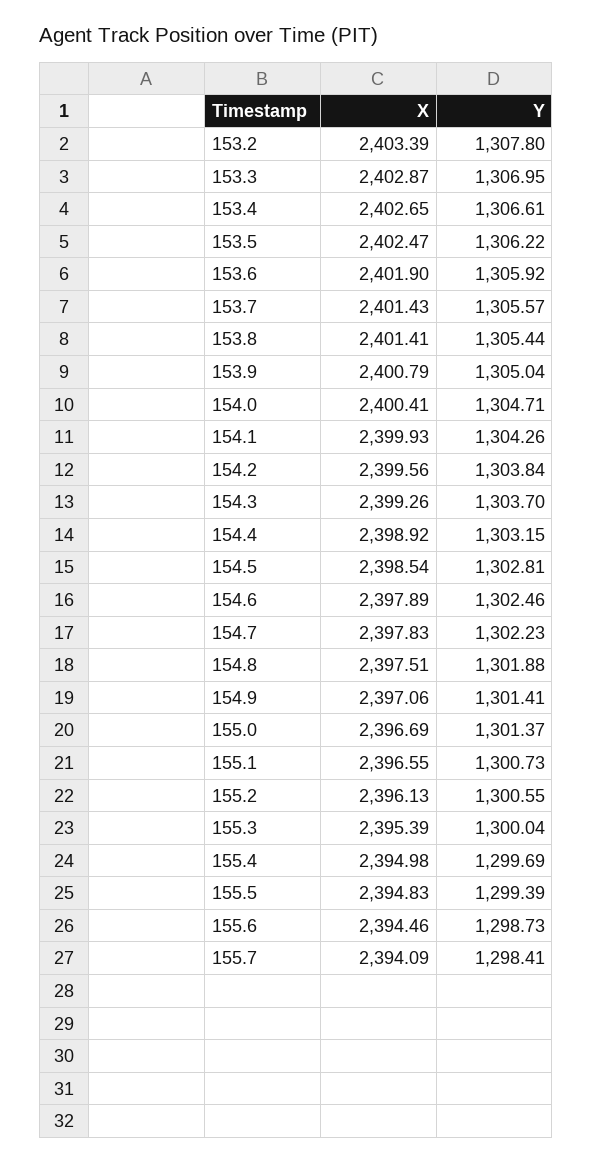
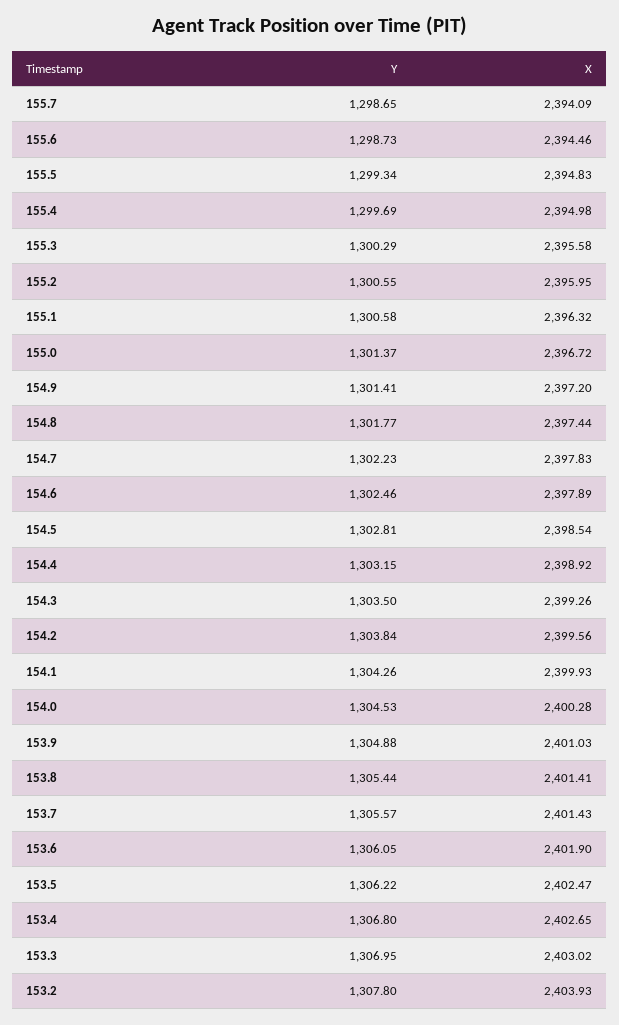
X, 153.2: 2403.39 -> 2403.93
X, 153.3: 2402.87 -> 2403.02
Y, 153.4: 1306.61 -> 1306.8
Y, 153.6: 1305.92 -> 1306.05
X, 153.9: 2400.79 -> 2401.03
Y, 153.9: 1305.04 -> 1304.88
X, 154.0: 2400.41 -> 2400.28
Y, 154.0: 1304.71 -> 1304.53
Y, 154.3: 1303.7 -> 1303.5
X, 154.8: 2397.51 -> 2397.44
Y, 154.8: 1301.88 -> 1301.77
X, 154.9: 2397.06 -> 2397.2
X, 155.0: 2396.69 -> 2396.72
X, 155.1: 2396.55 -> 2396.32
Y, 155.1: 1300.73 -> 1300.58
X, 155.2: 2396.13 -> 2395.95
X, 155.3: 2395.39 -> 2395.58
Y, 155.3: 1300.04 -> 1300.29
Y, 155.5: 1299.39 -> 1299.34
Y, 155.7: 1298.41 -> 1298.65

